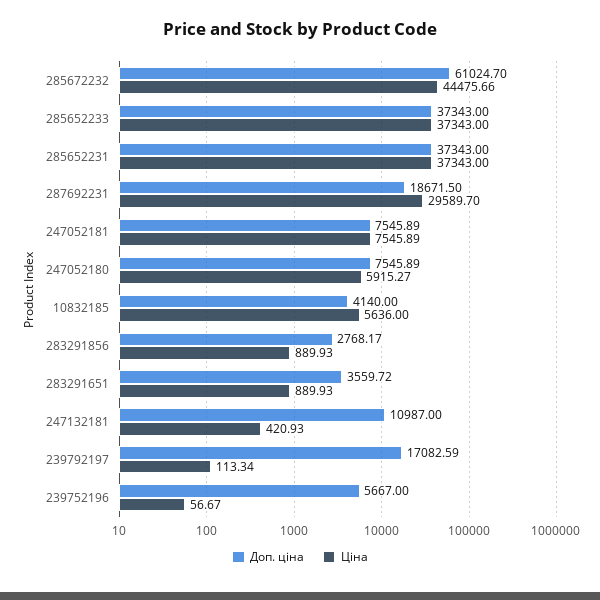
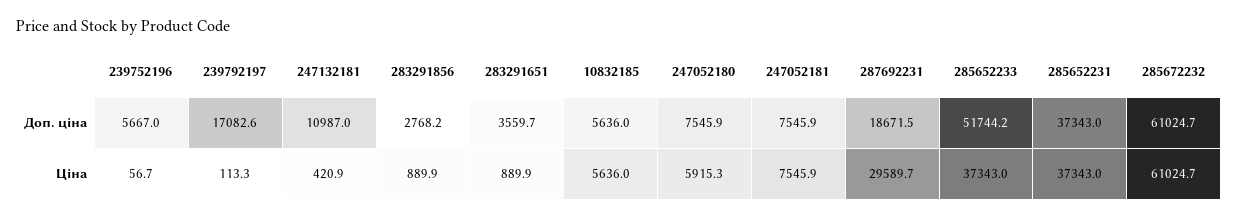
Ціна, 285672232: 44475.66 -> 61024.7
Доп. ціна, 285652233: 37343 -> 51744.2
Доп. ціна, 10832185: 4140 -> 5636

